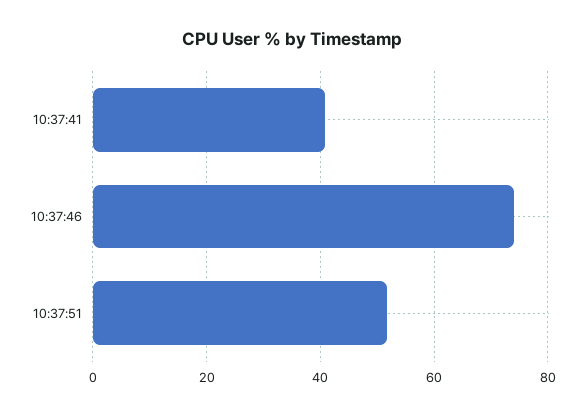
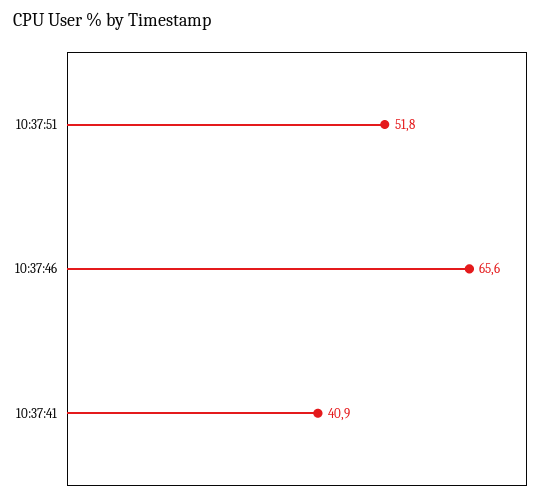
10:37:46: 74 -> 65.6

